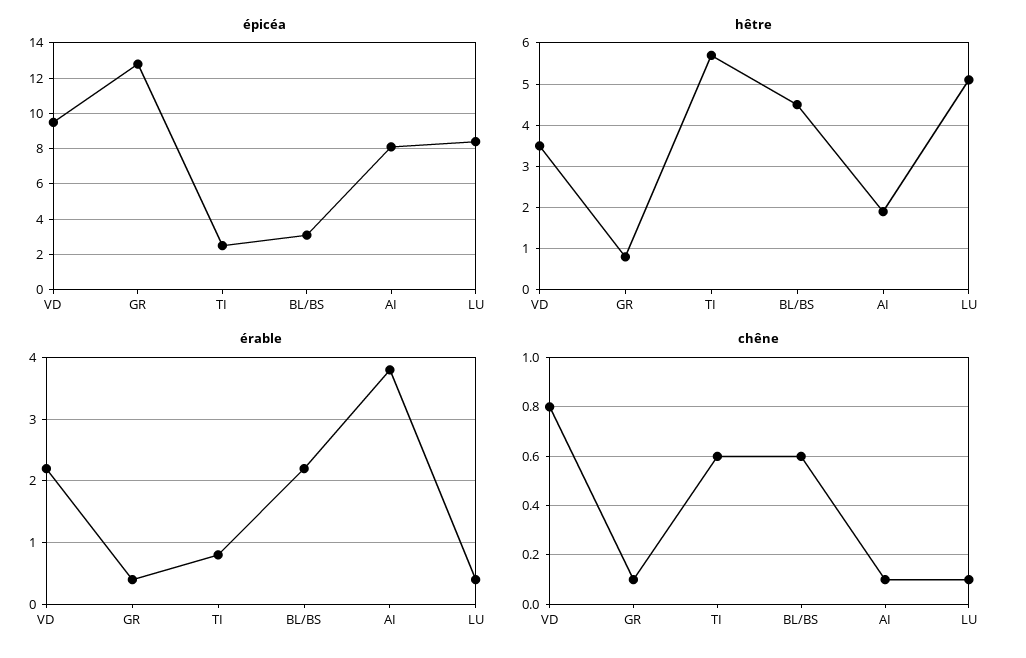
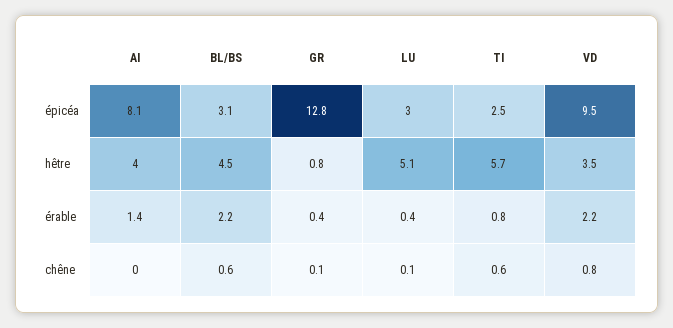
épicéa, LU: 8.5 -> 3
hêtre, AI: 2 -> 4
érable, AI: 3.8 -> 1.4
chêne, AI: 0.1 -> 0

